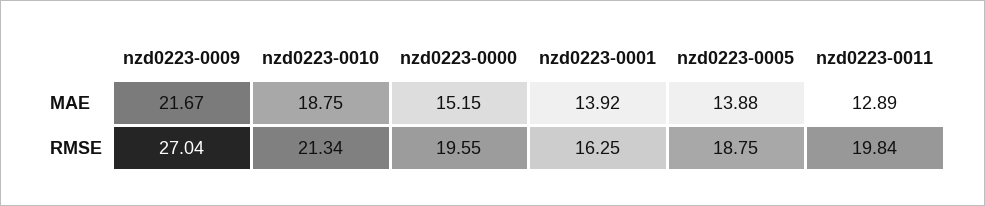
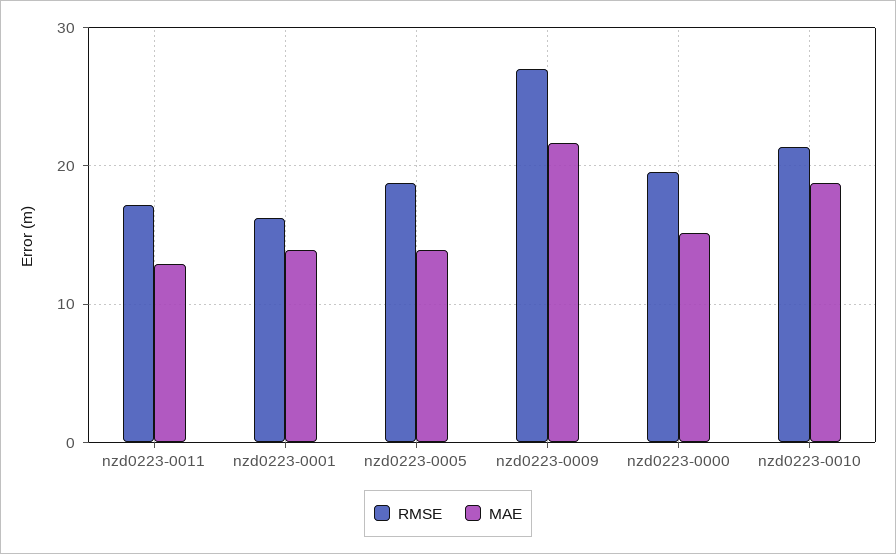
RMSE, nzd0223-0011: 19.84 -> 17

